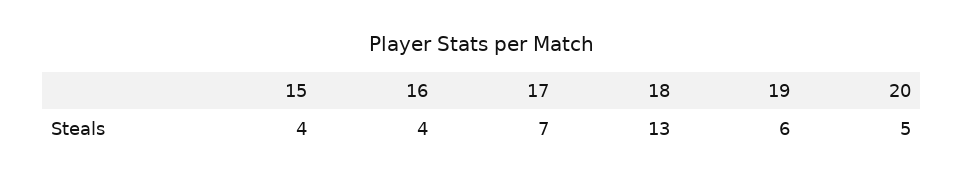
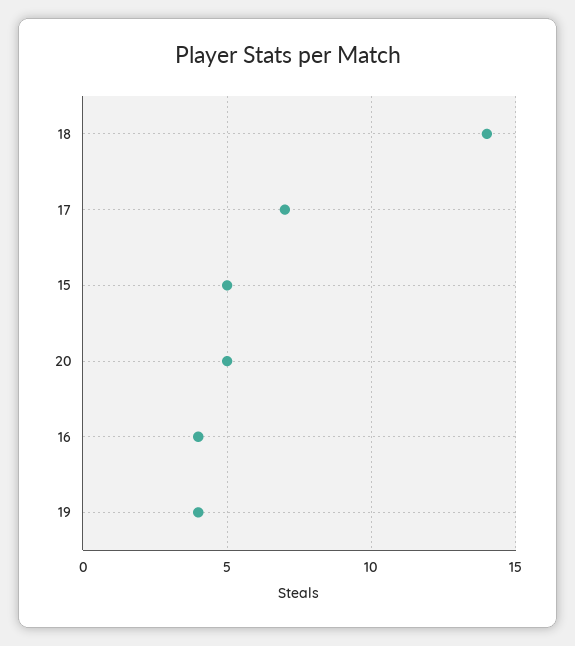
15: 4 -> 5
18: 13 -> 14
19: 6 -> 4

